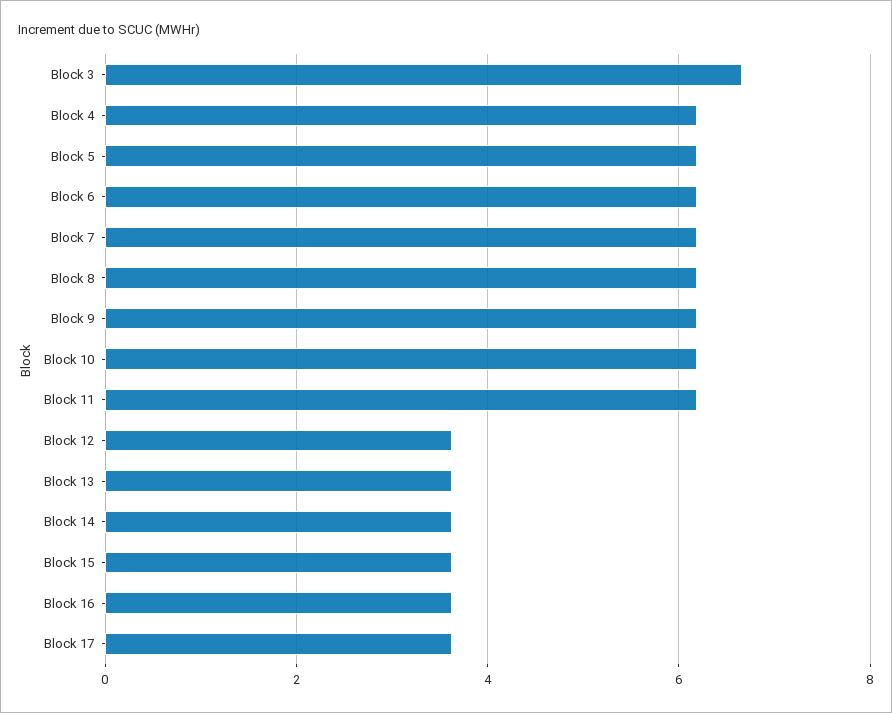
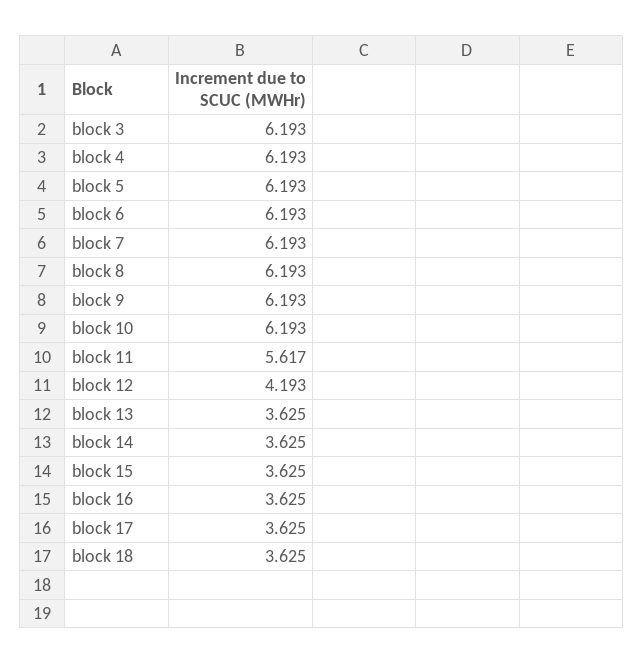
Block 3: 6.6 -> 6.193
Block 11: 6.2 -> 5.617
Block 12: 3.6 -> 4.193
block 18: none -> 3.625

